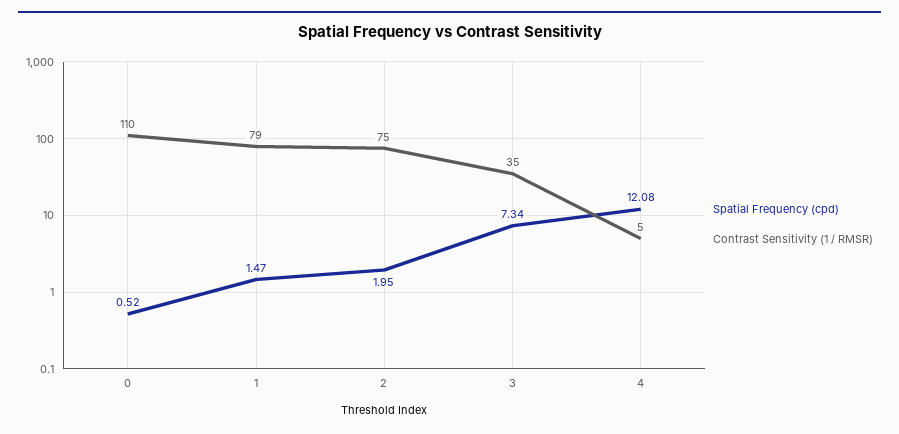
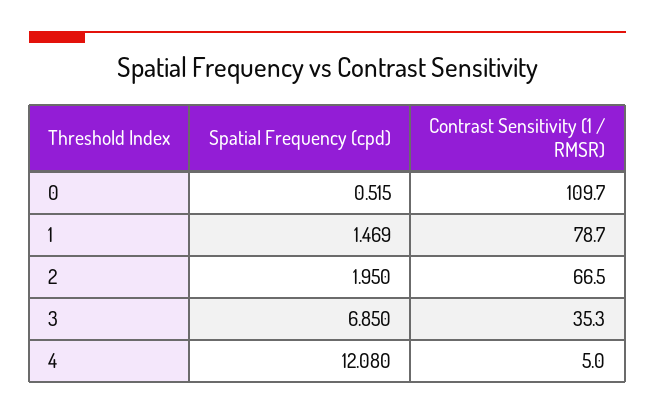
Contrast Sensitivity (1 / RMSR), 2: 75 -> 66.5
Spatial Frequency (cpd), 3: 7.34 -> 6.85

